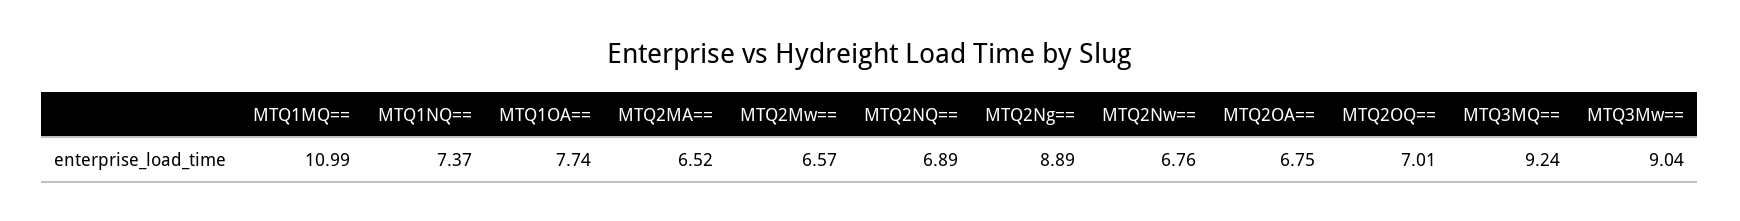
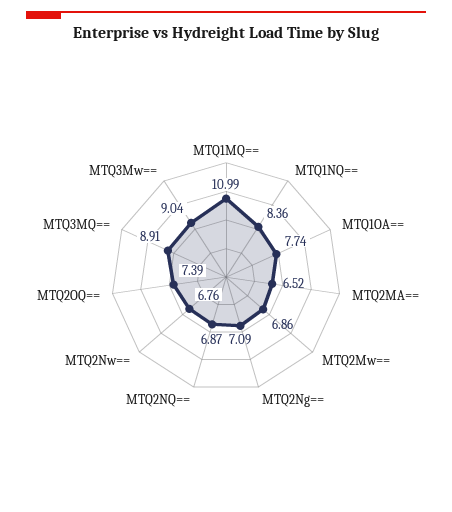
MTQ1NQ==: 7.37 -> 8.36
MTQ2Mw==: 6.57 -> 6.86
MTQ2NQ==: 6.89 -> 6.87
MTQ2Ng==: 8.89 -> 7.09
MTQ2OA==: 6.75 -> none
MTQ2OQ==: 7.01 -> 7.39
MTQ3MQ==: 9.24 -> 8.91

